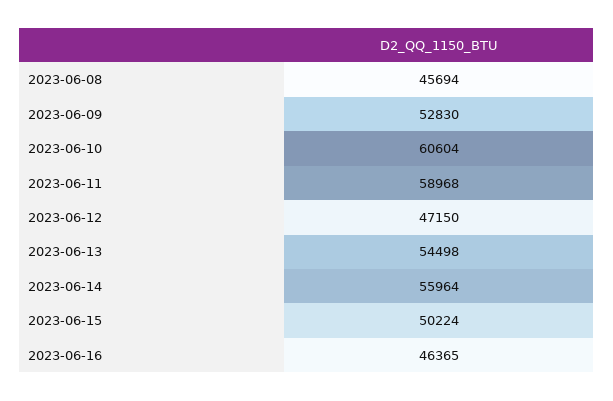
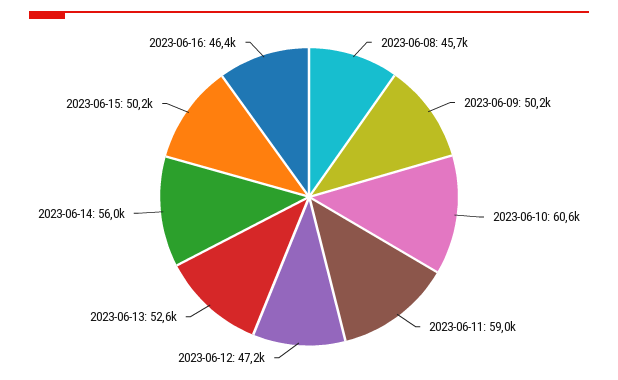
2023-06-09: 52830 -> 50200
2023-06-13: 54498 -> 52600

